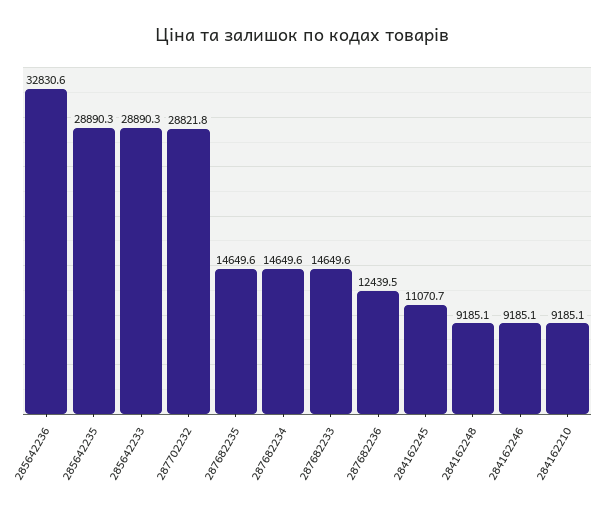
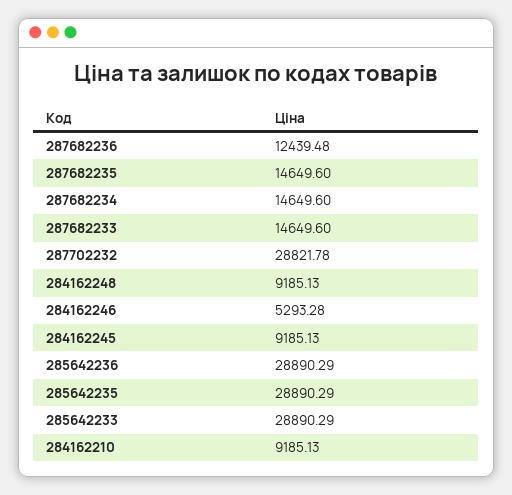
285642236: 32830.6 -> 28890.29
284162245: 11070.7 -> 9185.13
284162246: 9185.1 -> 5293.28

